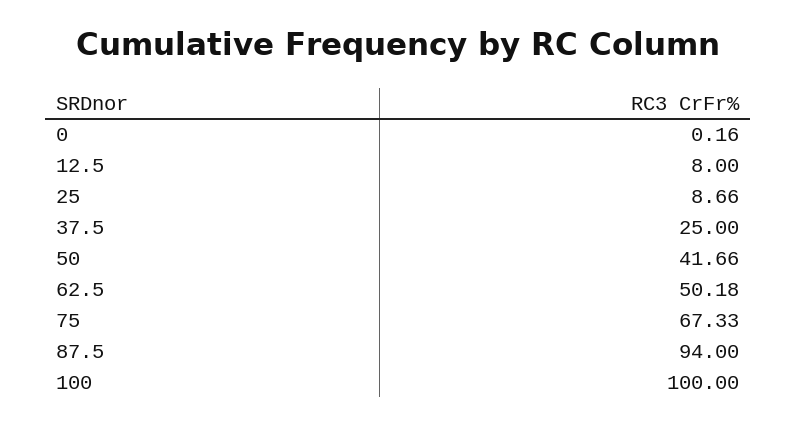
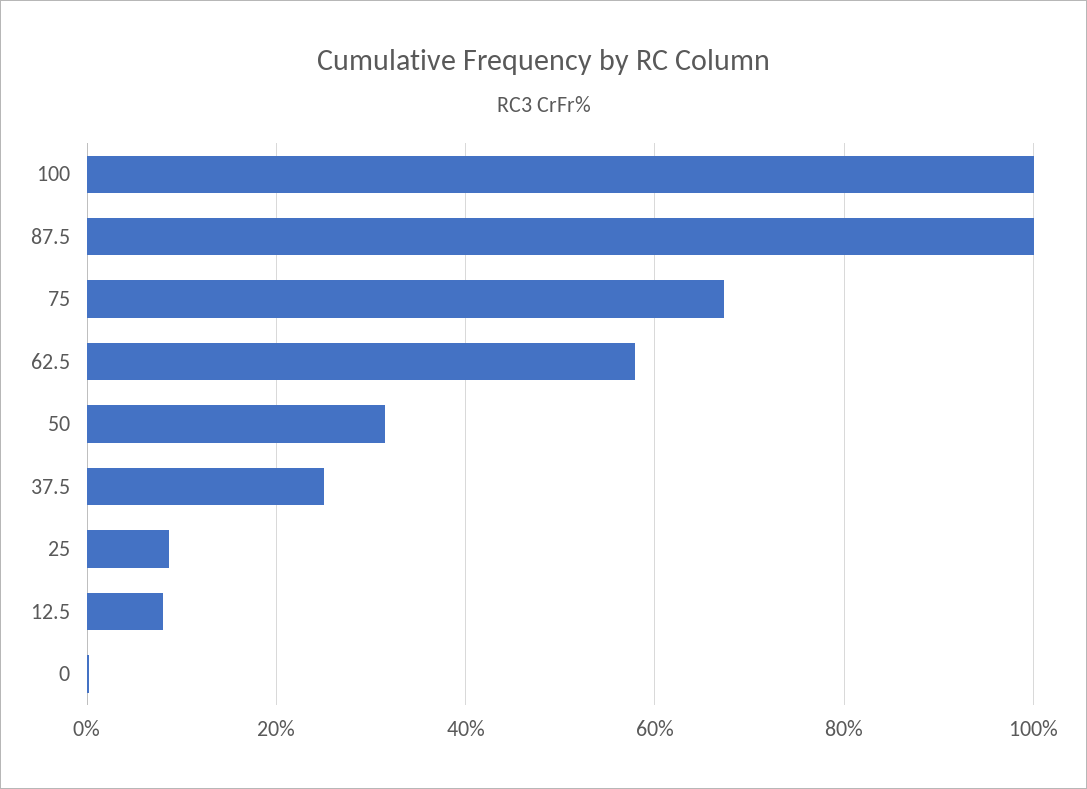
50: 41.66 -> 32
62.5: 50.18 -> 58
87.5: 94 -> 100

